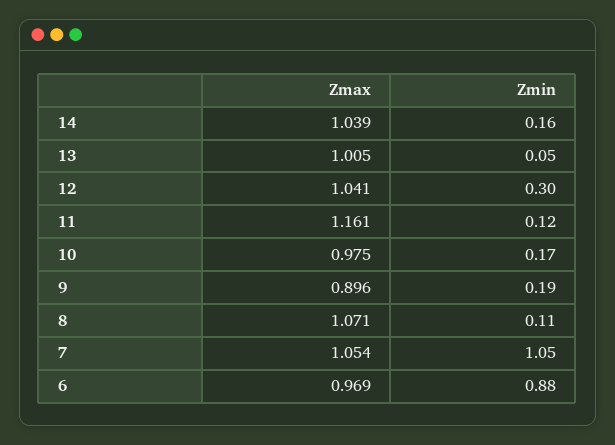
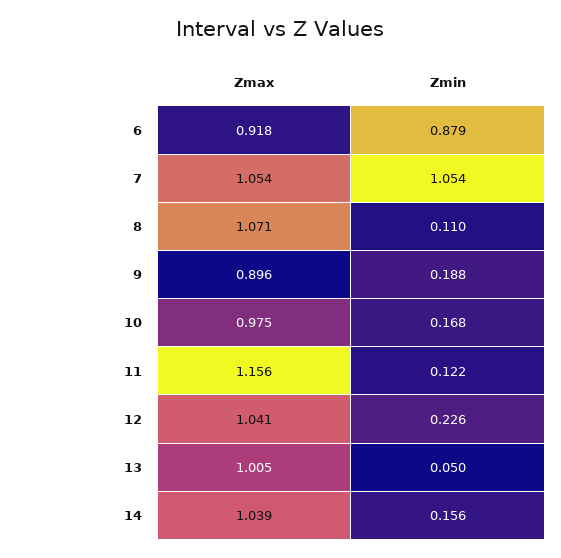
Zmin, 12: 0.3 -> 0.226
Zmax, 11: 1.161 -> 1.156
Zmax, 6: 0.969 -> 0.918

